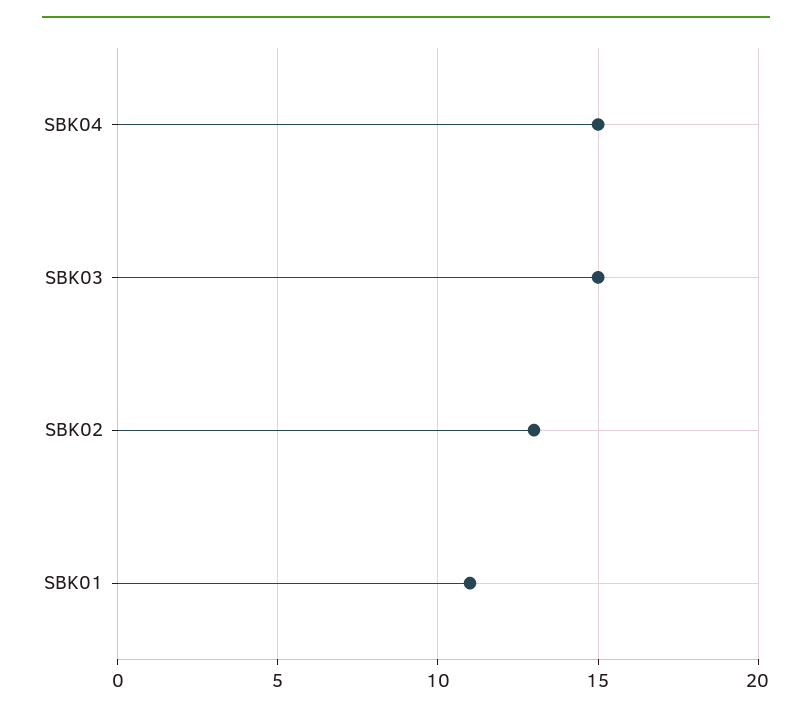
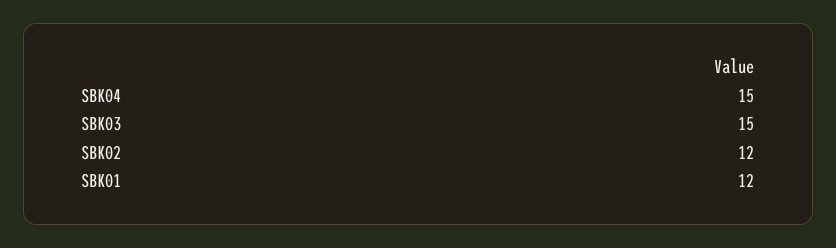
SBK02: 13 -> 12
SBK01: 11 -> 12

